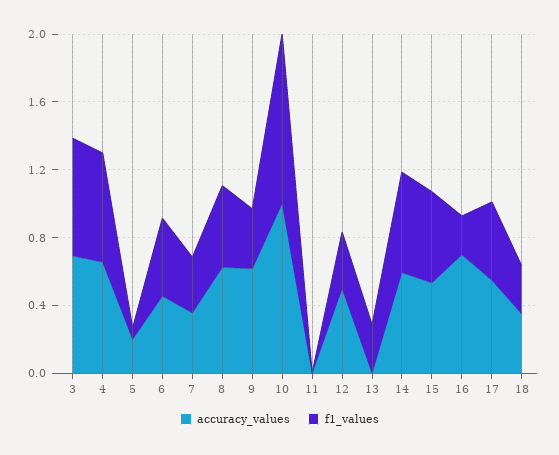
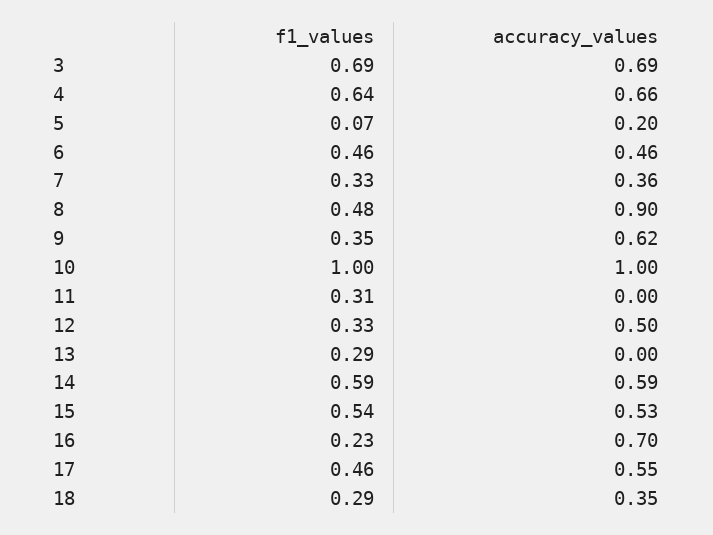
accuracy_values, 8: 0.6 -> 0.9
f1_values, 11: 0 -> 0.31

